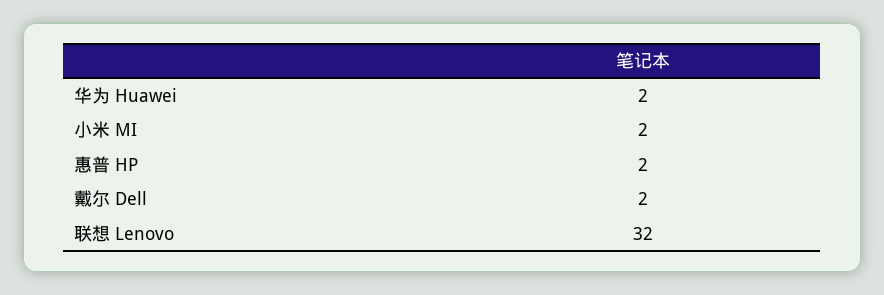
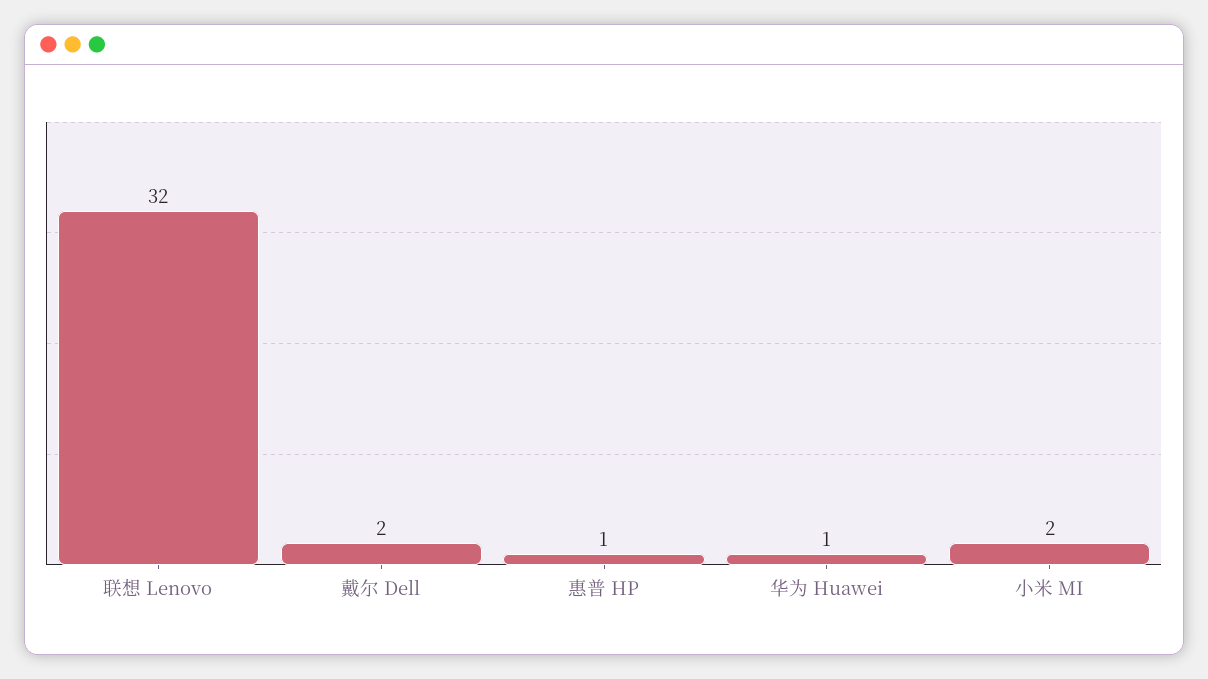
华为 Huawei: 2 -> 1
惠普 HP: 2 -> 1

